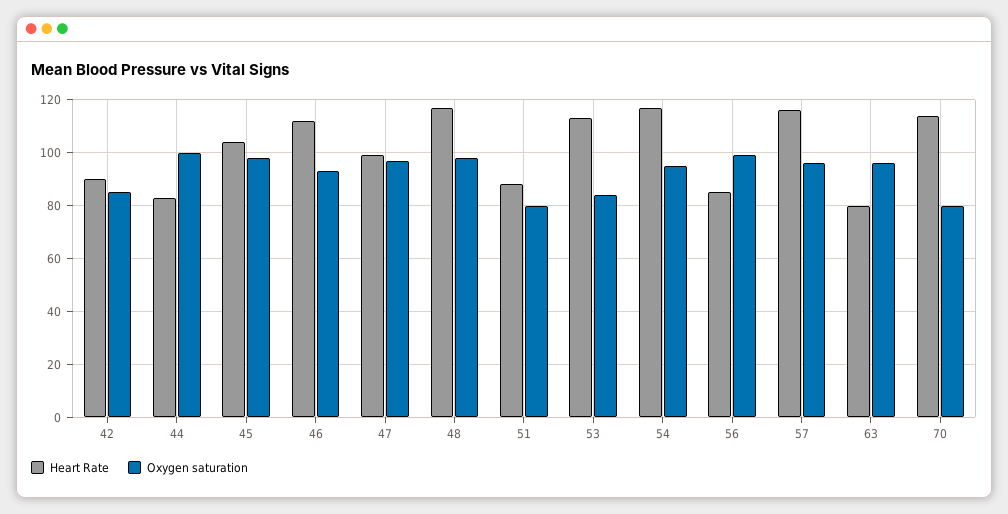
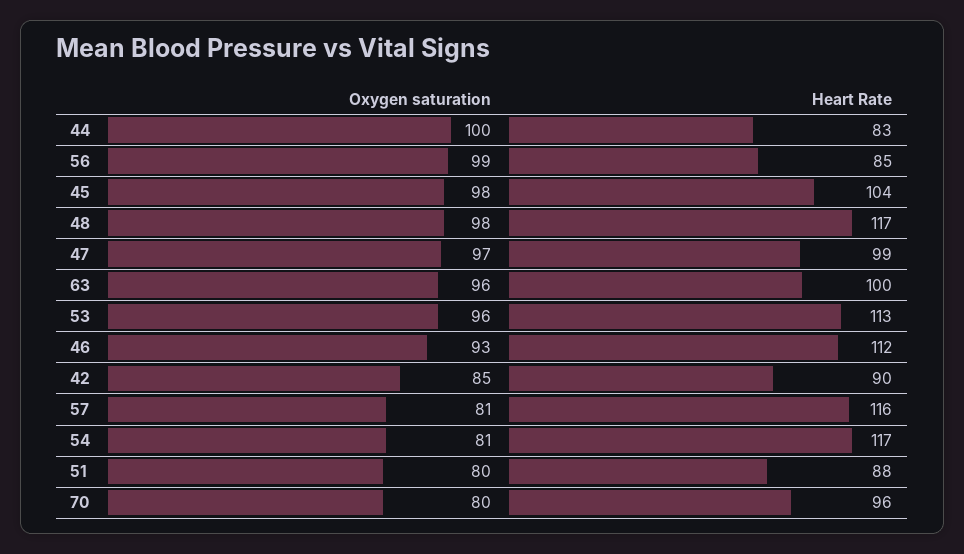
Oxygen saturation, 53: 85 -> 96
Oxygen saturation, 54: 95 -> 81
Oxygen saturation, 57: 95 -> 81
Heart Rate, 63: 80 -> 100
Heart Rate, 70: 115 -> 96

